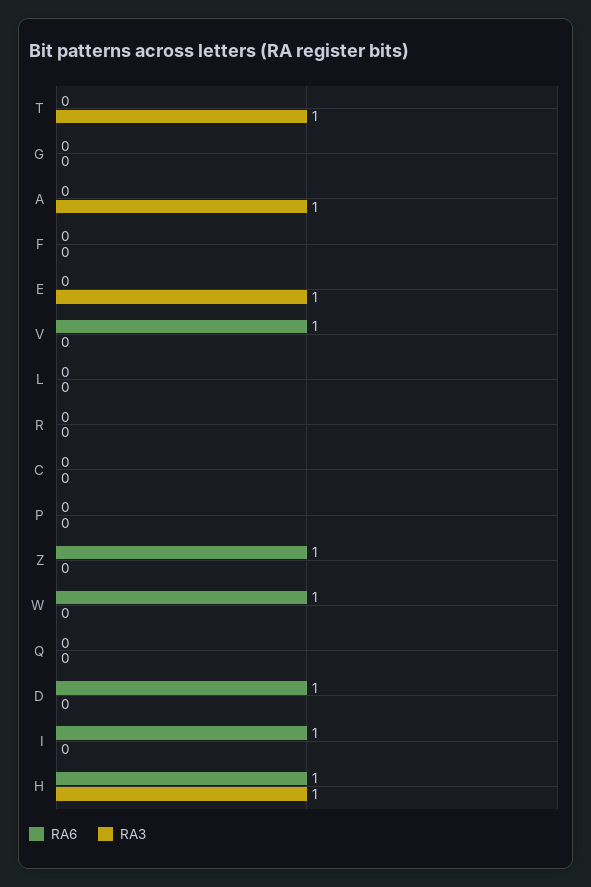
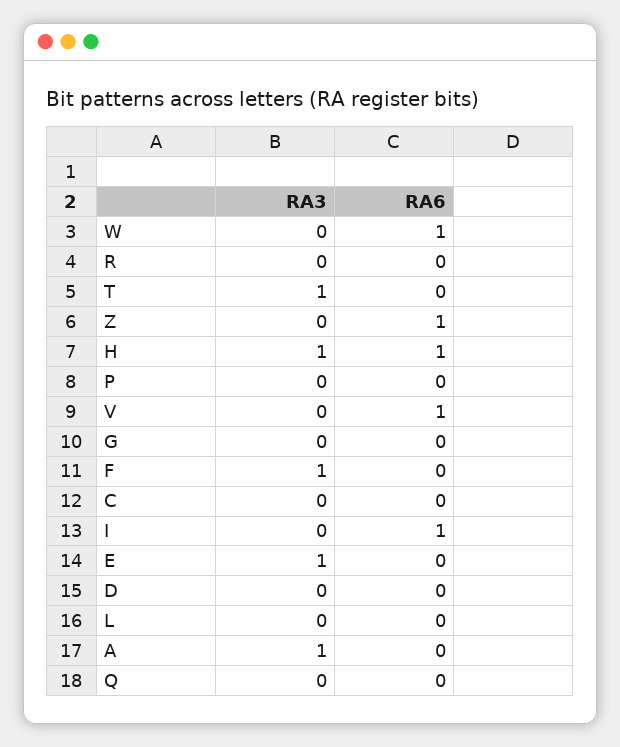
RA3, F: 0 -> 1
RA6, D: 1 -> 0

